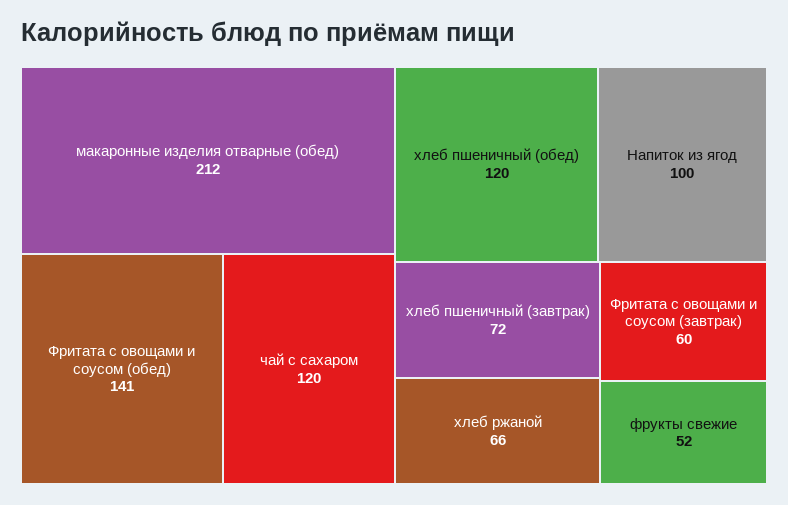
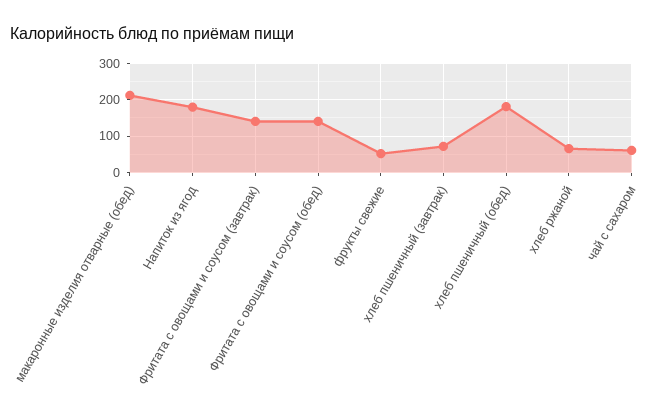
чай с сахаром: 120 -> 60
хлеб пшеничный (обед): 120 -> 180
Напиток из ягод: 100 -> 180
Фритата с овощами и соусом (завтрак): 60 -> 140

